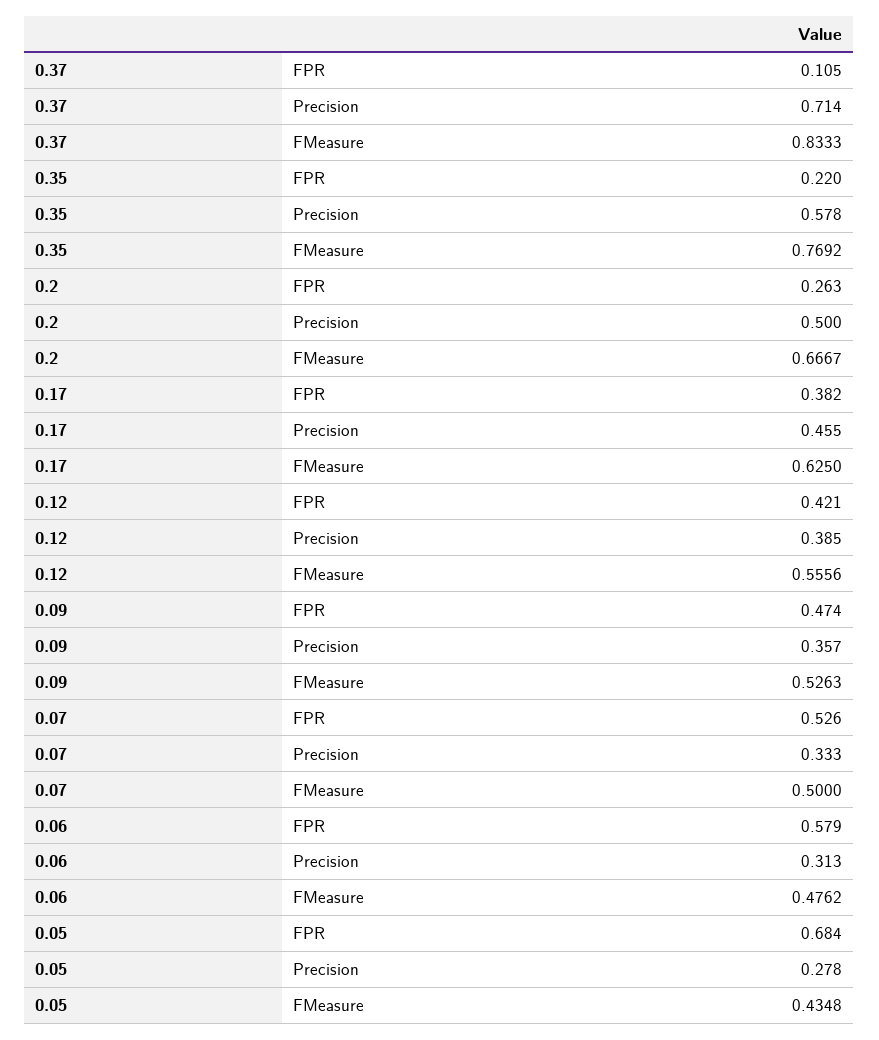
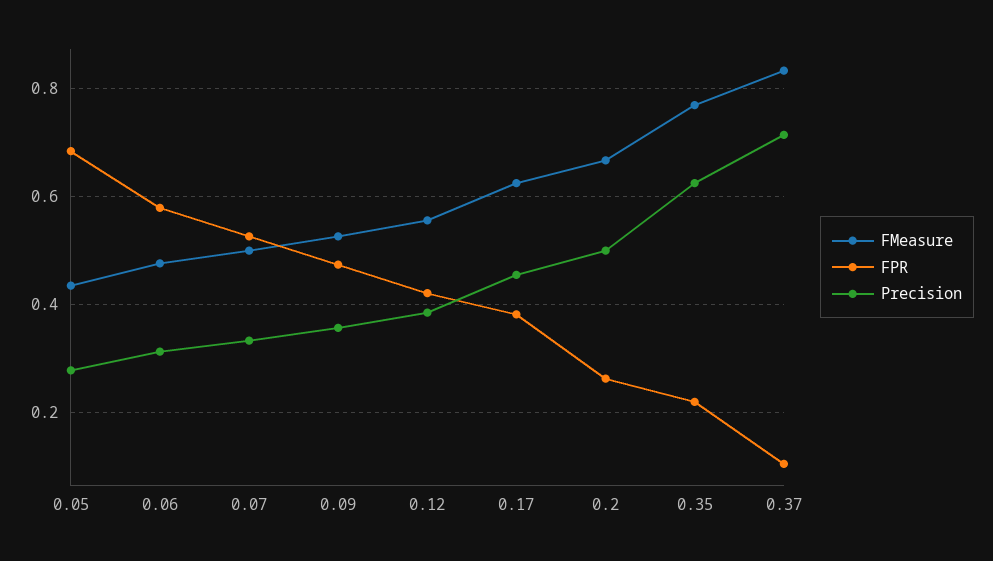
Precision, 0.35: 0.578 -> 0.62

